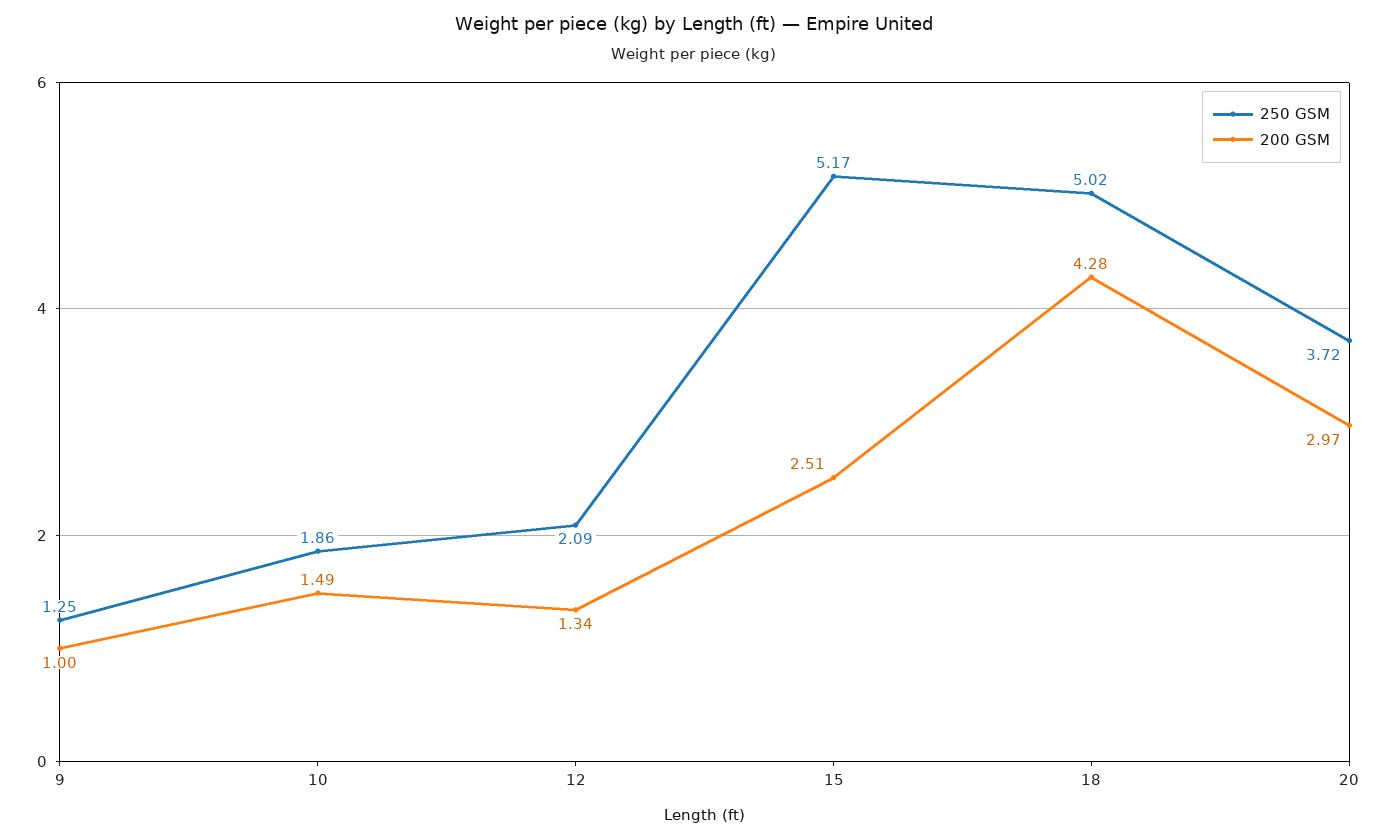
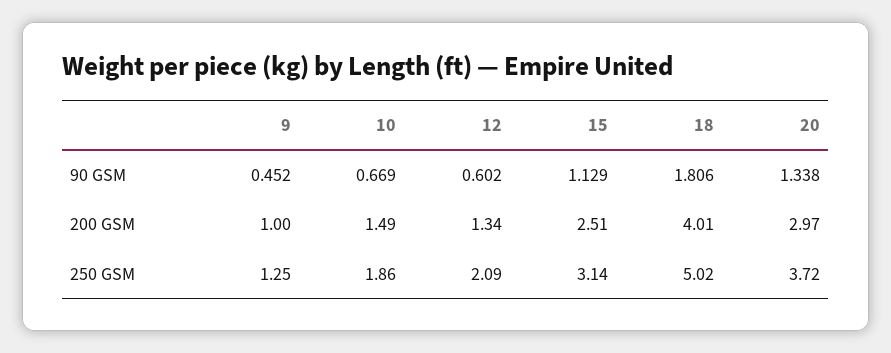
250 GSM, 15: 5.17 -> 3.14
200 GSM, 18: 4.28 -> 4.01
90 GSM, 9: none -> 0.452
90 GSM, 10: none -> 0.669
90 GSM, 12: none -> 0.602
90 GSM, 15: none -> 1.129
90 GSM, 18: none -> 1.806
90 GSM, 20: none -> 1.338

